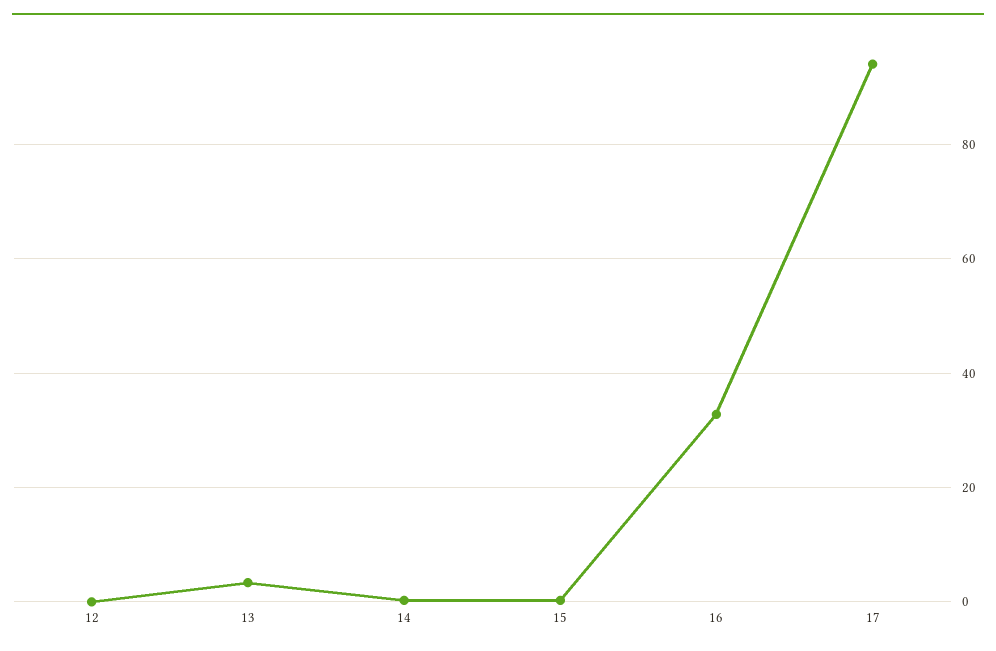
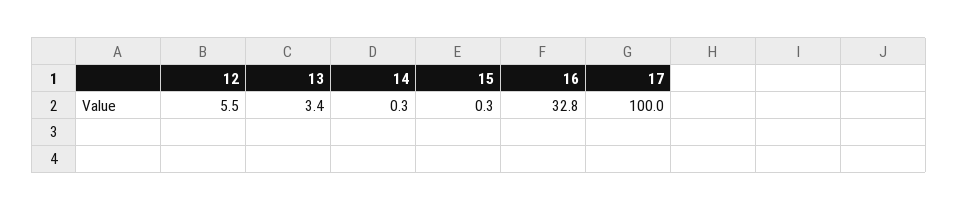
12: 0 -> 5.5
17: 94 -> 100

